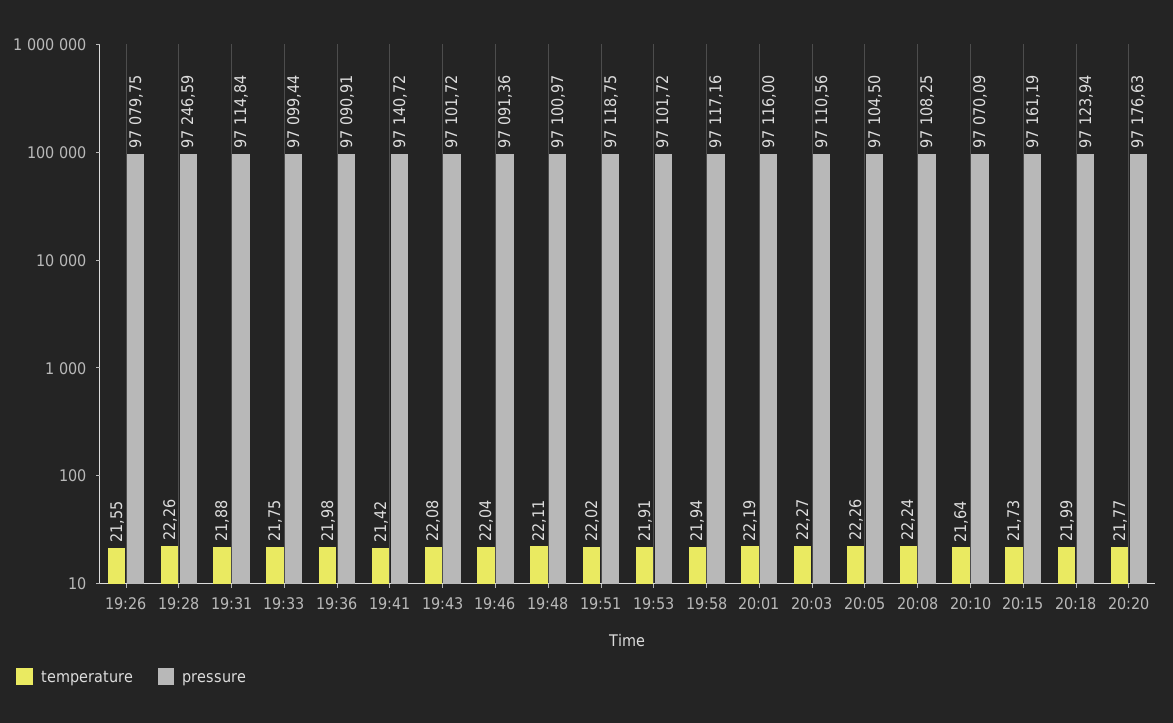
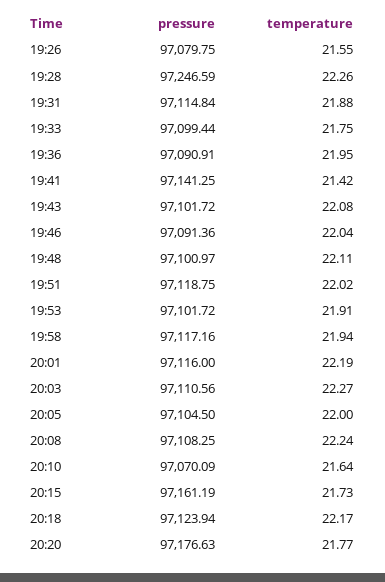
temperature, 19:36: 21.98 -> 21.95
pressure, 19:41: 97140.72 -> 97141.25
temperature, 20:05: 22.26 -> 22
temperature, 20:18: 21.99 -> 22.17

